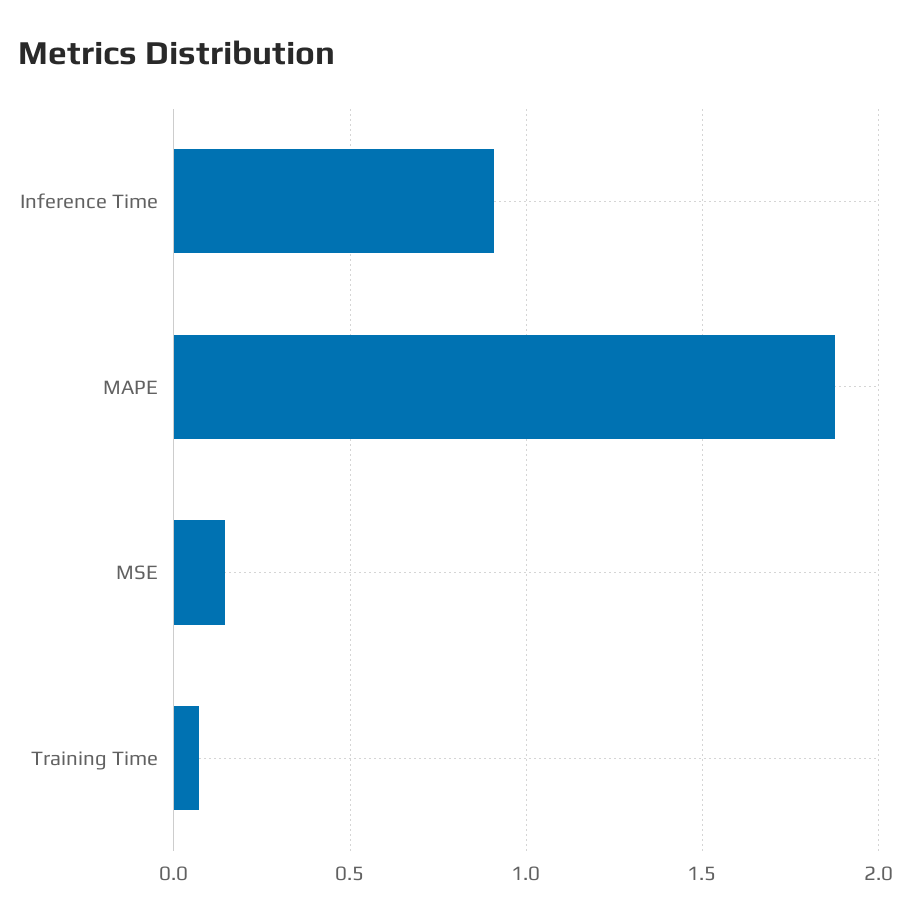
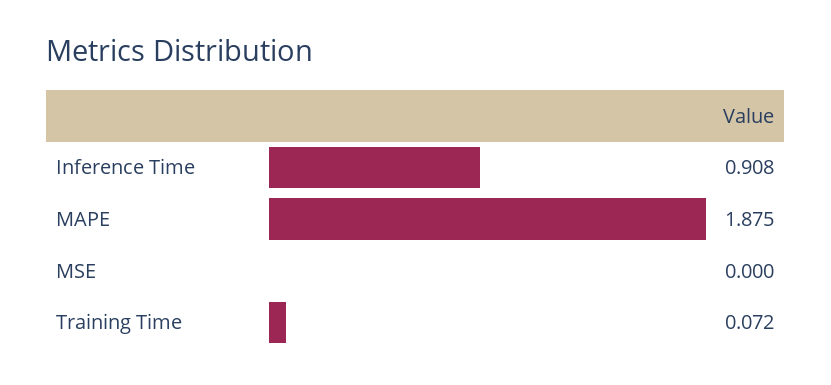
MSE: 0.15 -> 0

